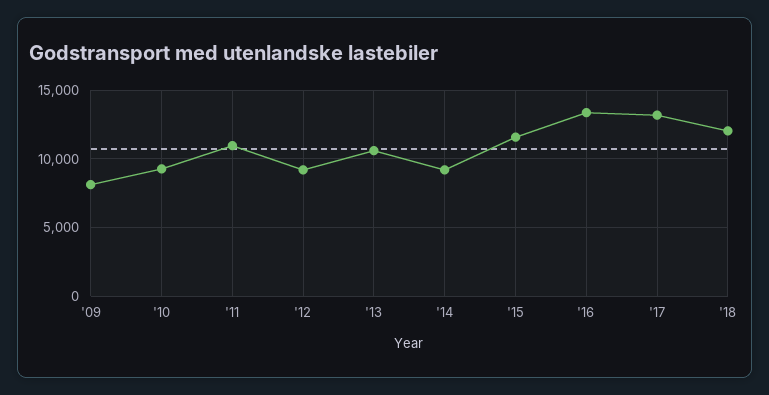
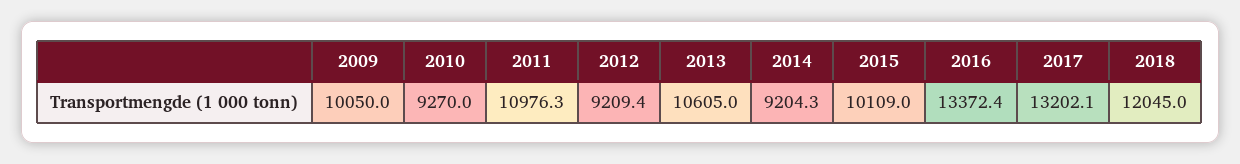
'09: 8000 -> 10050
'15: 11500 -> 10109

